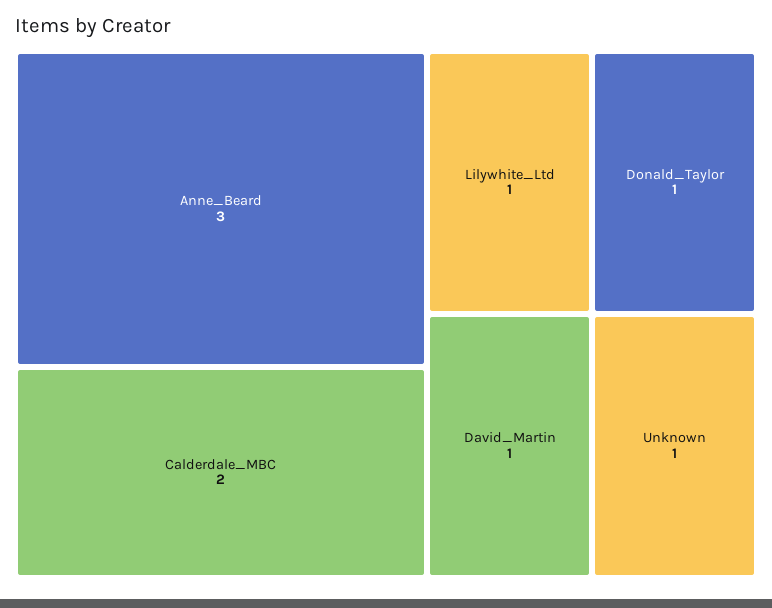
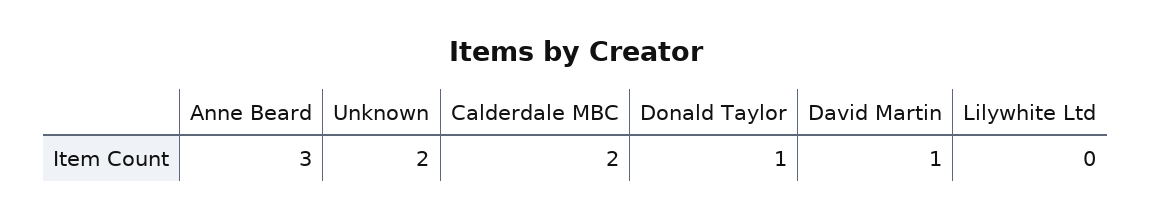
Lilywhite_Ltd: 1 -> 0
Unknown: 1 -> 2

